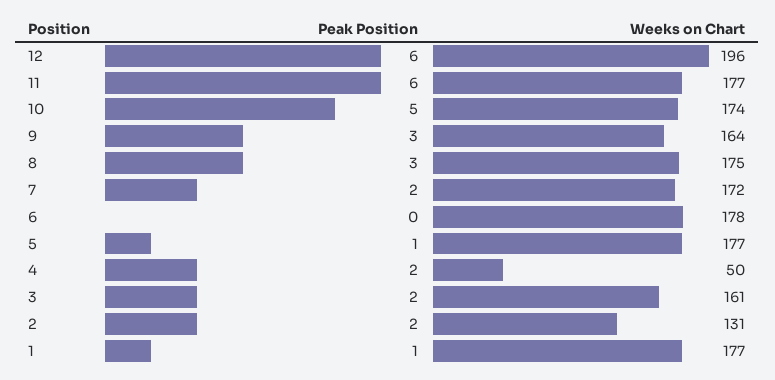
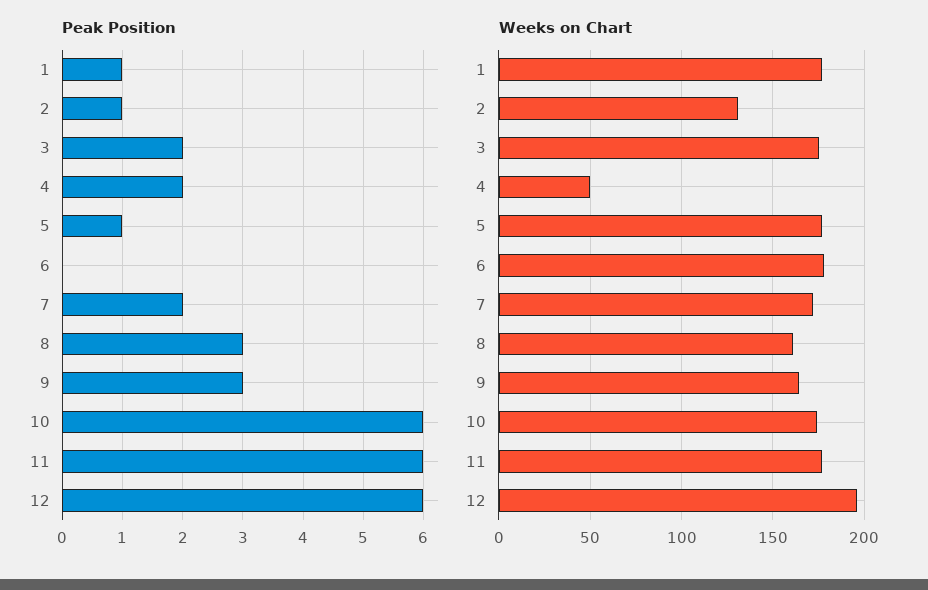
Peak Position, 10: 5 -> 6
Weeks on Chart, 8: 175 -> 160
Weeks on Chart, 3: 161 -> 175
Peak Position, 2: 2 -> 1

